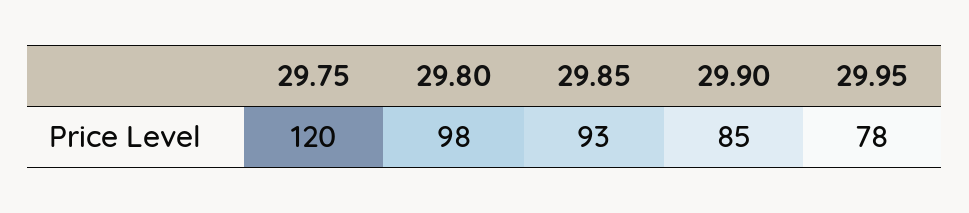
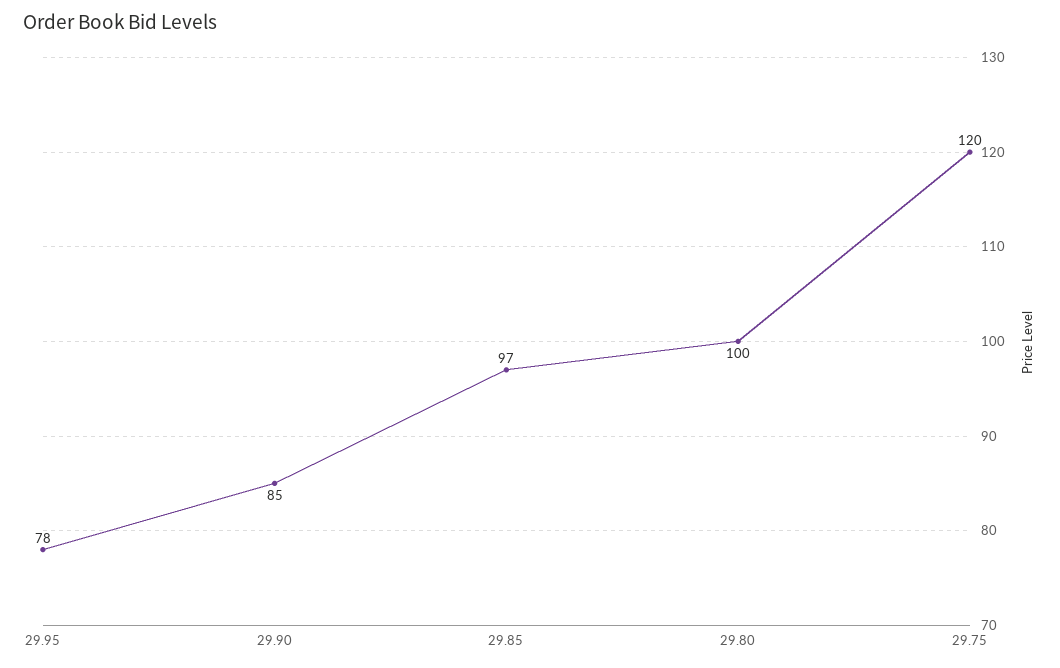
29.80: 98 -> 100
29.85: 93 -> 97

